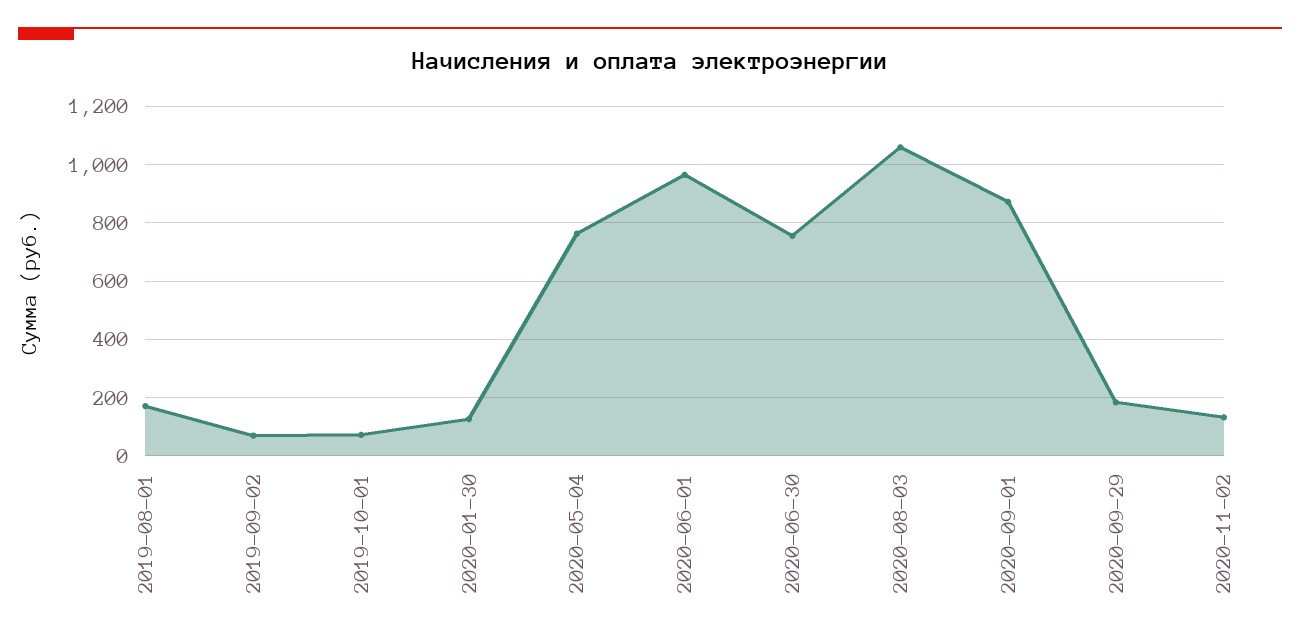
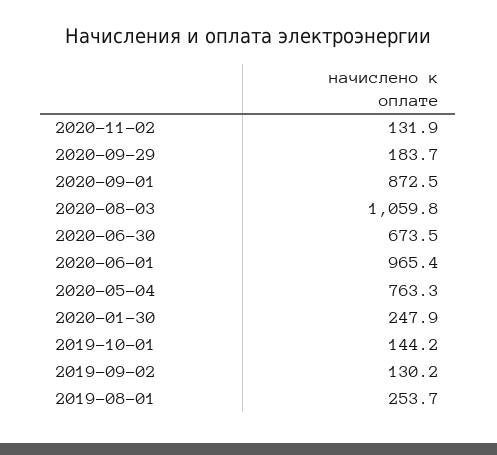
2019-08-01: 175 -> 253.7
2019-09-02: 75 -> 130.2
2019-10-01: 75 -> 144.2
2020-01-30: 125 -> 247.9
2020-06-30: 750 -> 673.5

